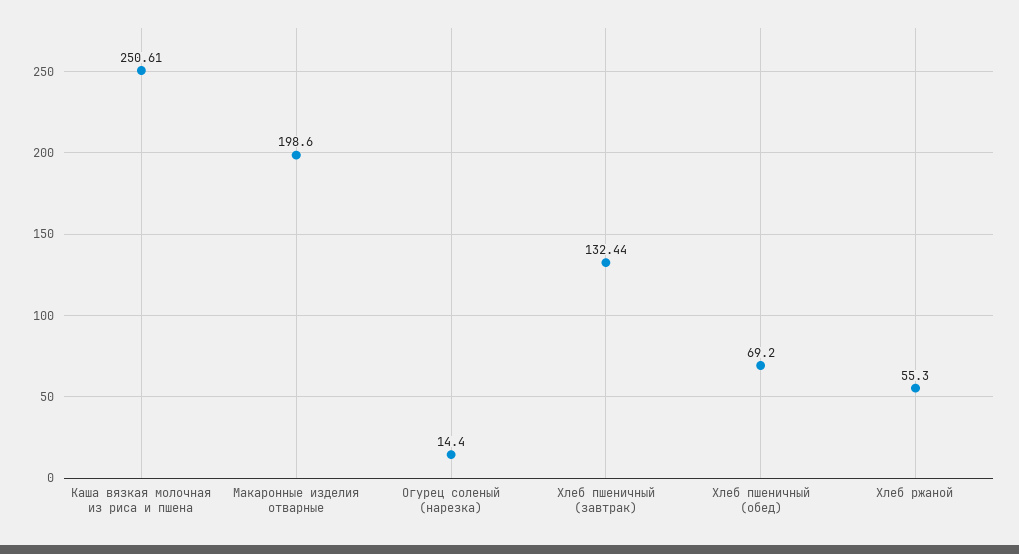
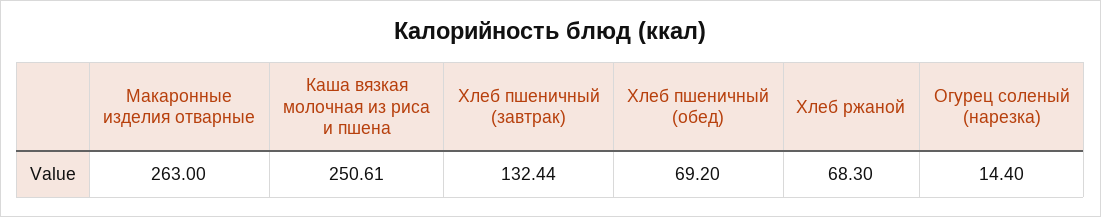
Макаронные изделия отварные: 198.6 -> 263
Хлеб ржаной: 55.3 -> 68.3

